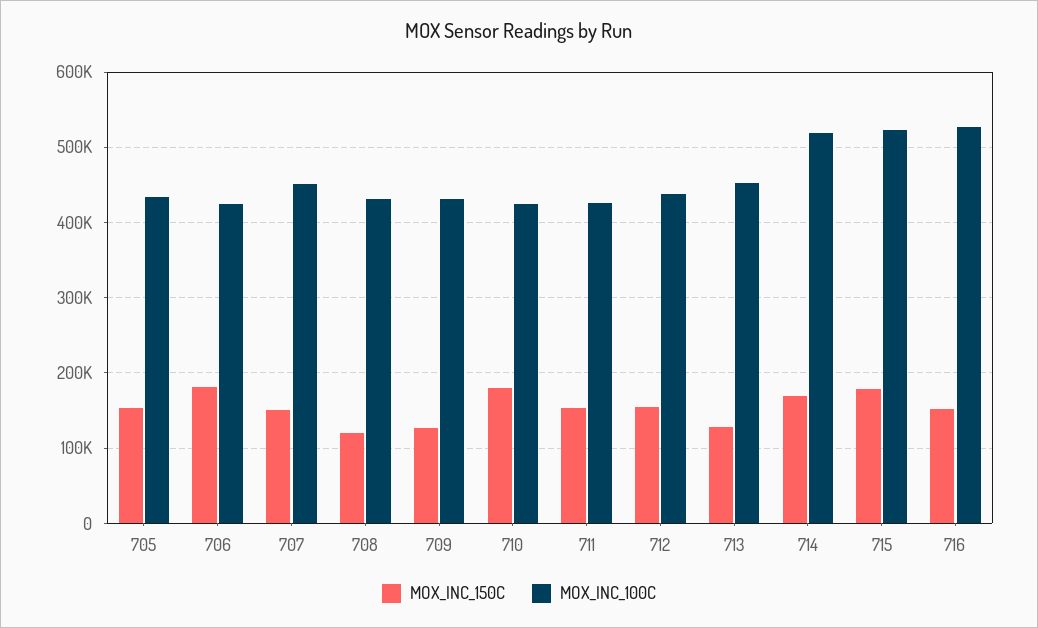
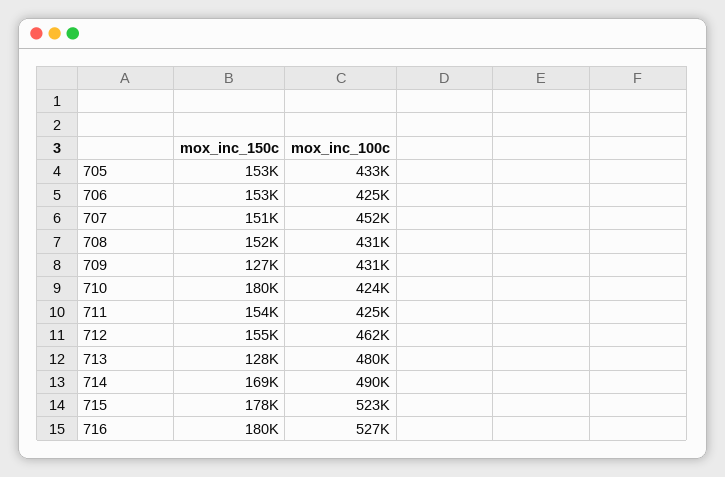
MOX_INC_150C, 706: 180000 -> 153000
MOX_INC_150C, 708: 120000 -> 152000
MOX_INC_100C, 712: 440000 -> 462000
MOX_INC_100C, 713: 450000 -> 480000
MOX_INC_100C, 714: 520000 -> 490000
MOX_INC_150C, 716: 150000 -> 180000

